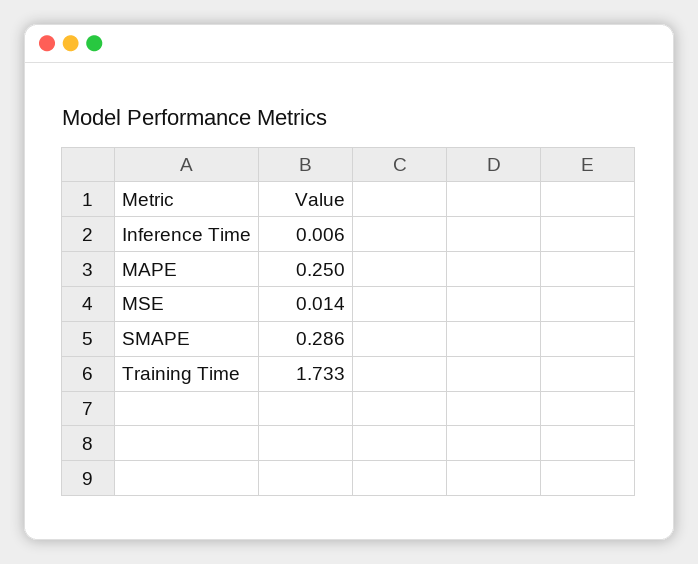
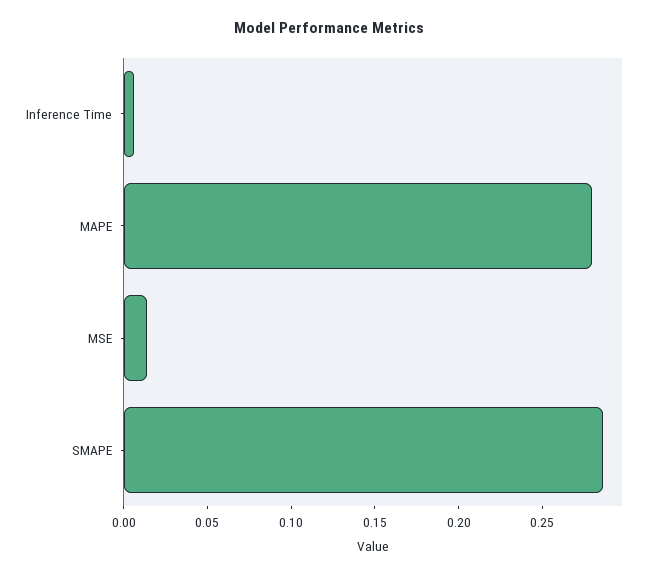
MAPE: 0.25 -> 0.28
Training Time: 1.733 -> none

